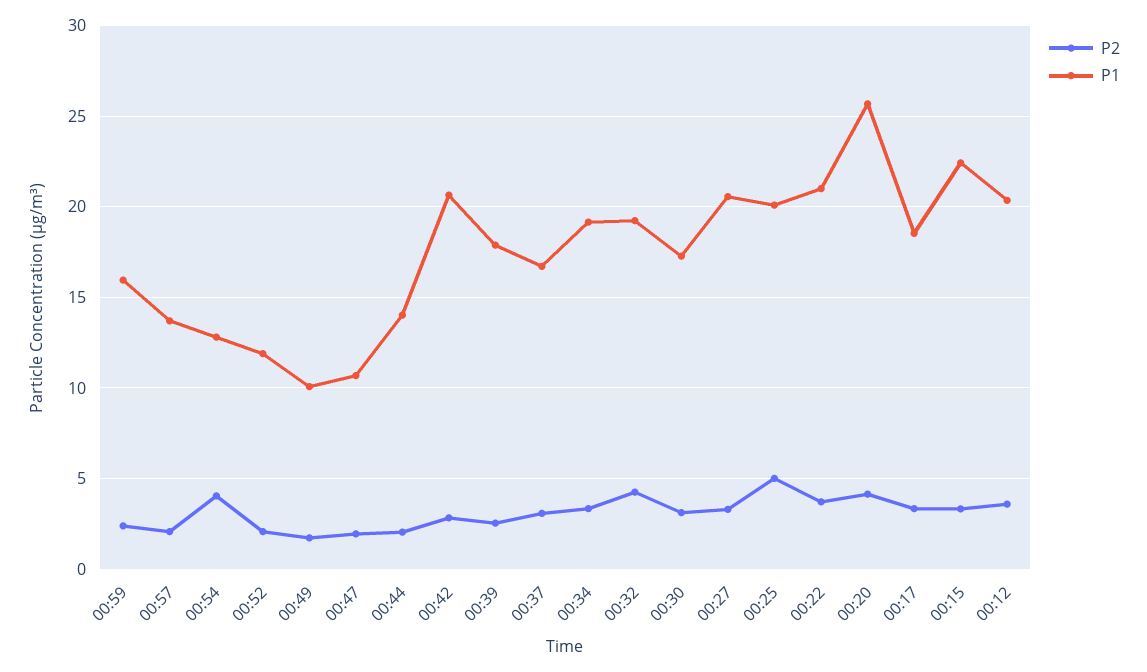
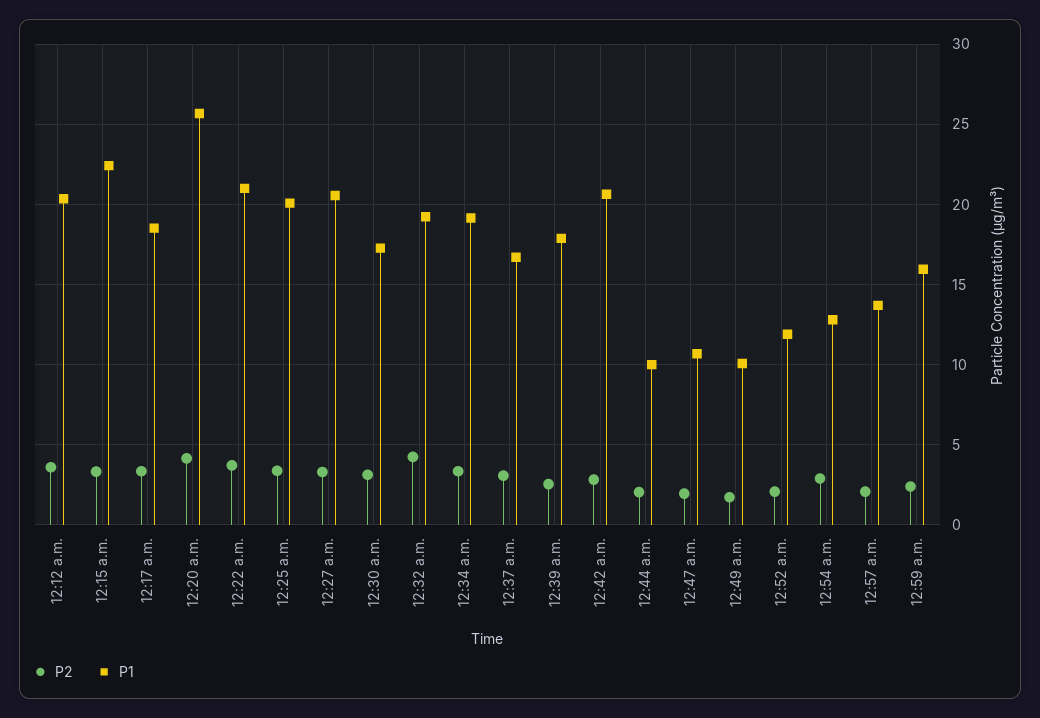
P2, 00:54: 4 -> 3
P1, 00:44: 14 -> 10
P2, 00:25: 5 -> 3.5

